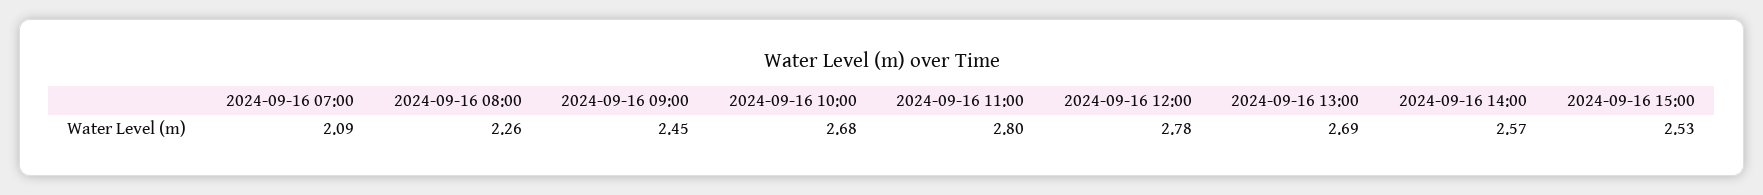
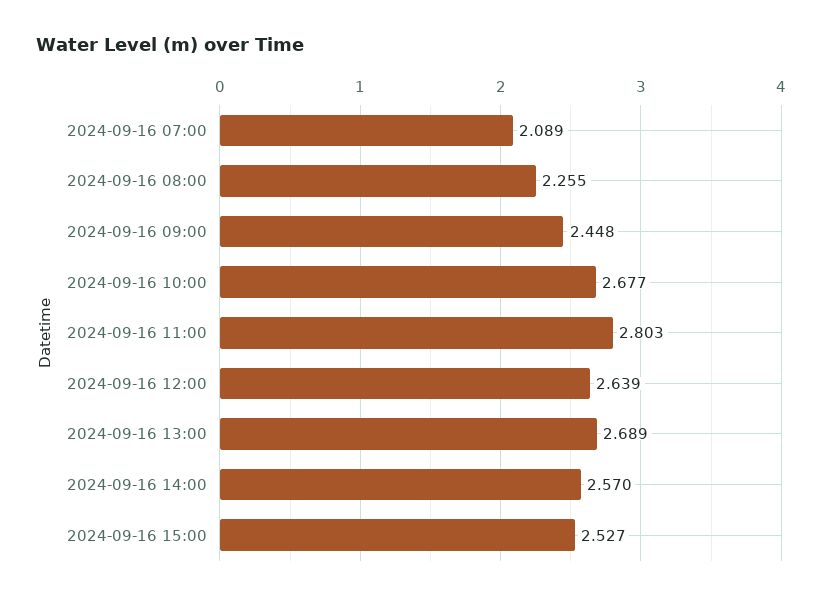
2024-09-16 12:00: 2.78 -> 2.639

